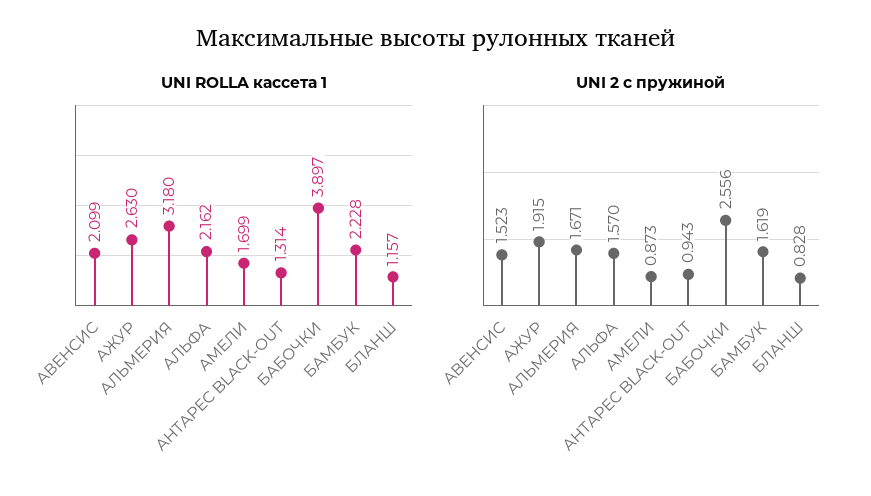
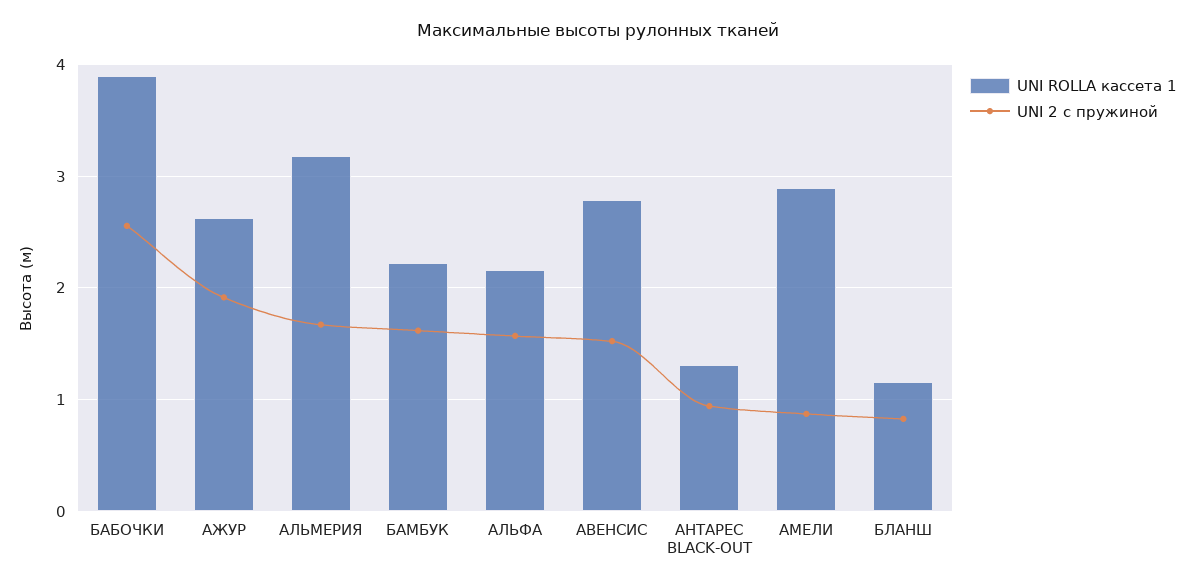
UNI ROLLA кассета 1, АВЕНСИС: 2.099 -> 2.8
UNI ROLLA кассета 1, АМЕЛИ: 1.699 -> 2.9

